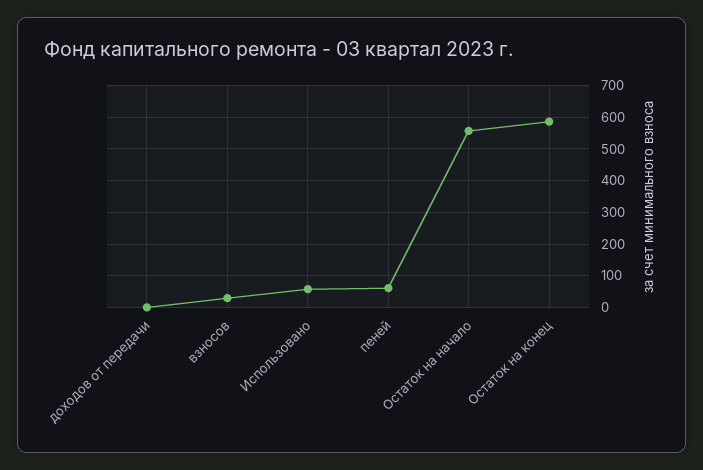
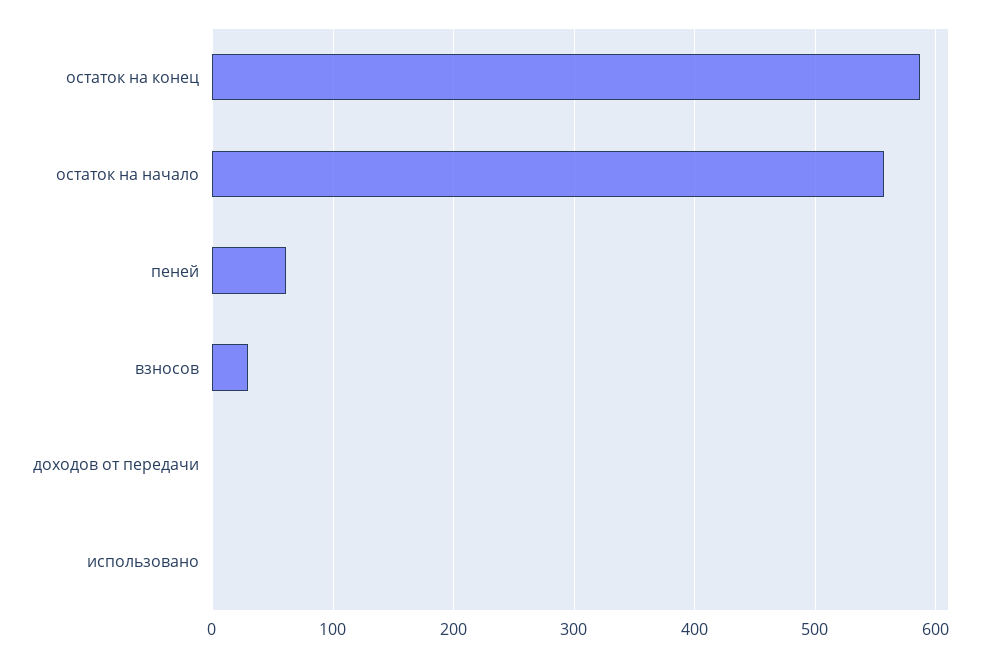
Использовано: 60 -> 0

